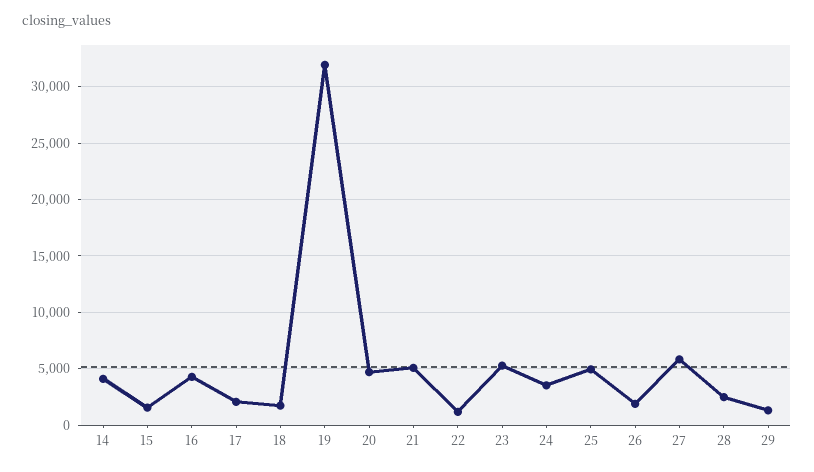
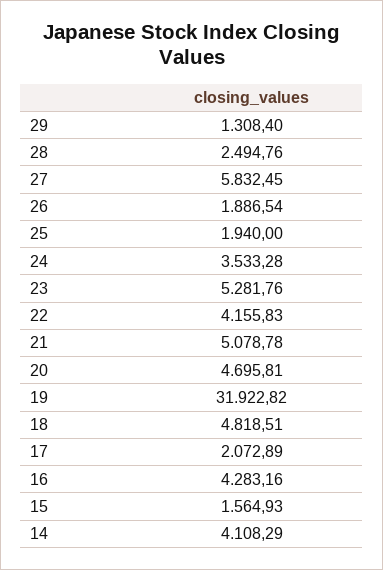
18: 2000 -> 4818.51
22: 1000 -> 4155.83
25: 5000 -> 1940

